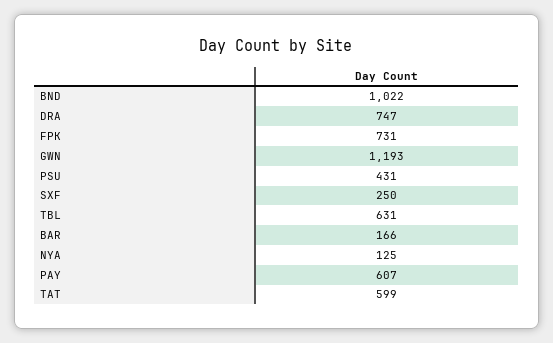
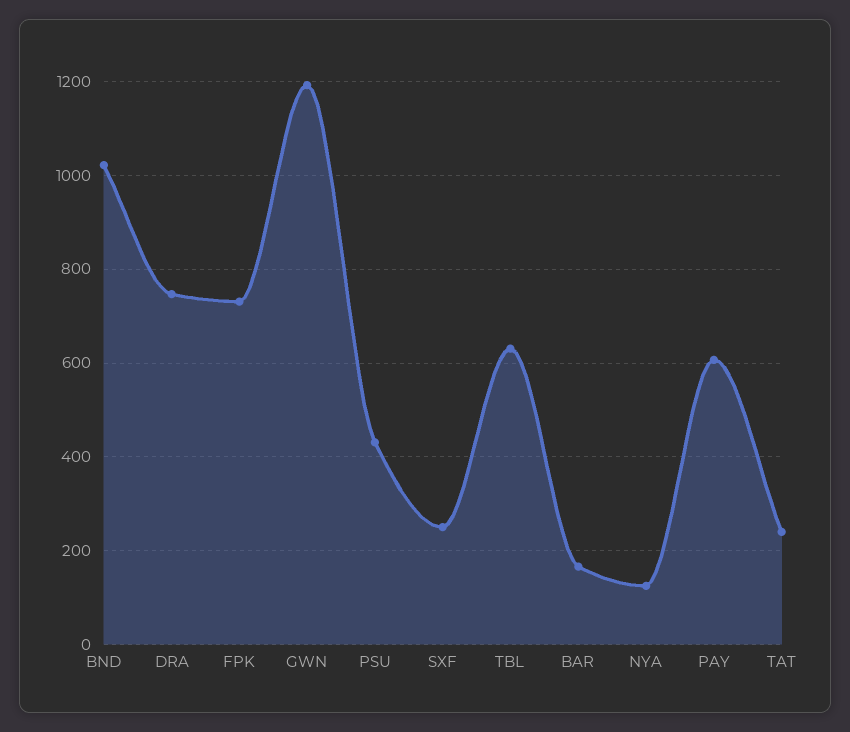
TAT: 599 -> 240

